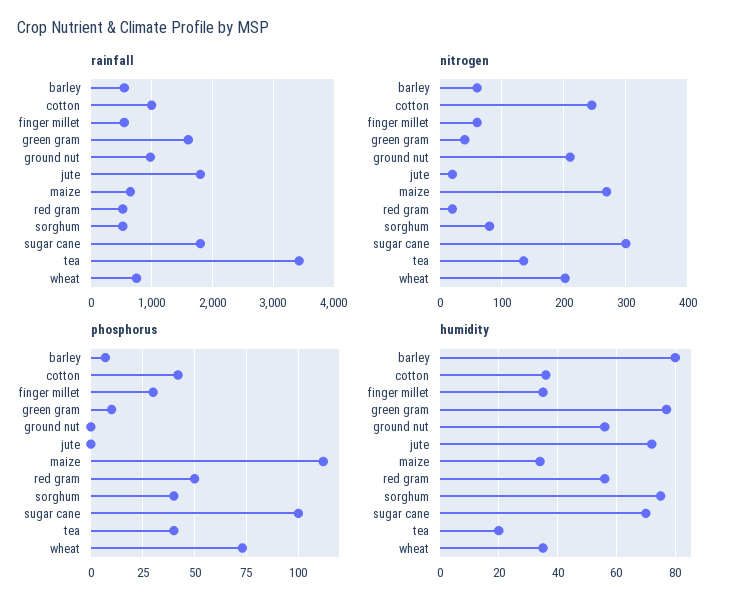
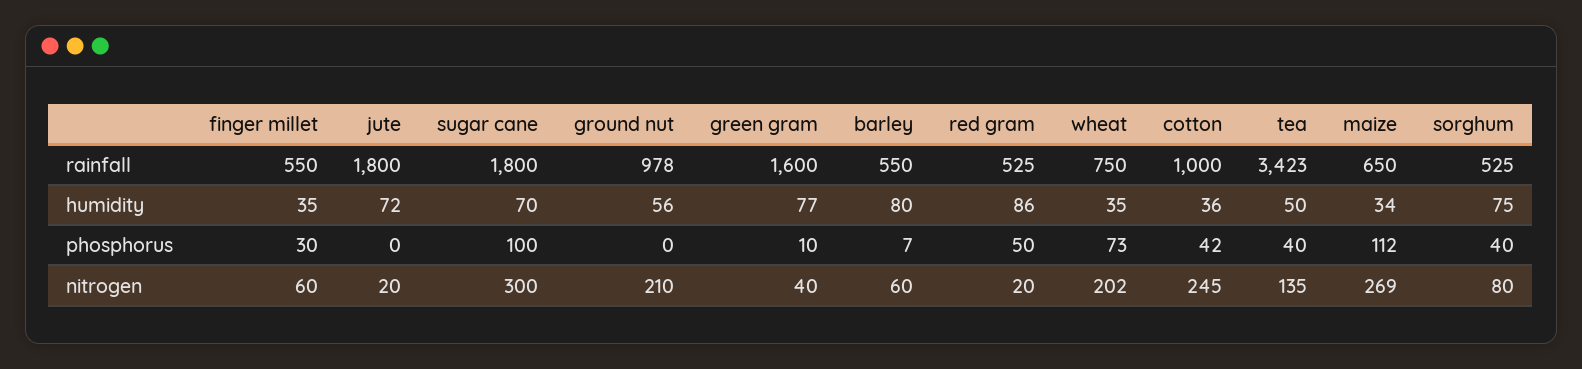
humidity, red gram: 55 -> 86
humidity, tea: 20 -> 50

